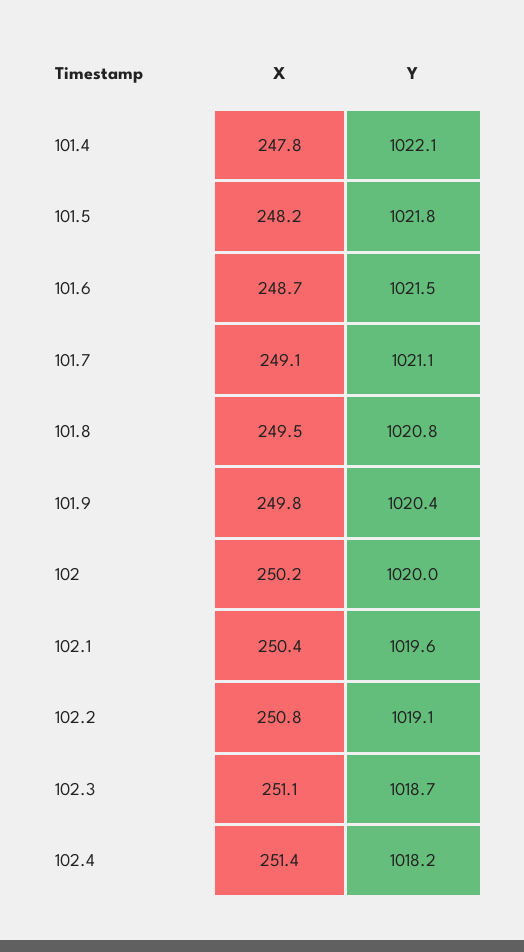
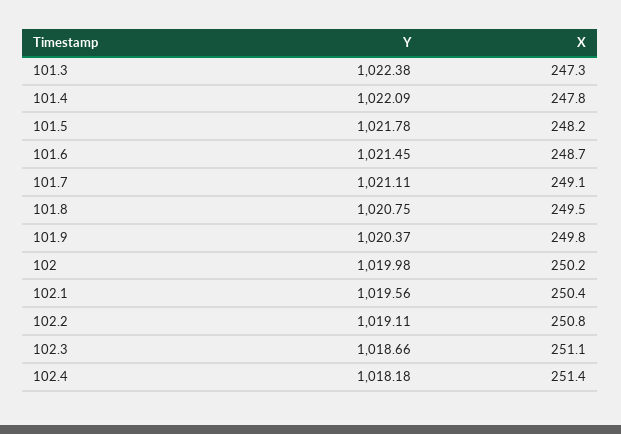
Y, 101.3: none -> 1022.38
X, 101.3: none -> 247.3

